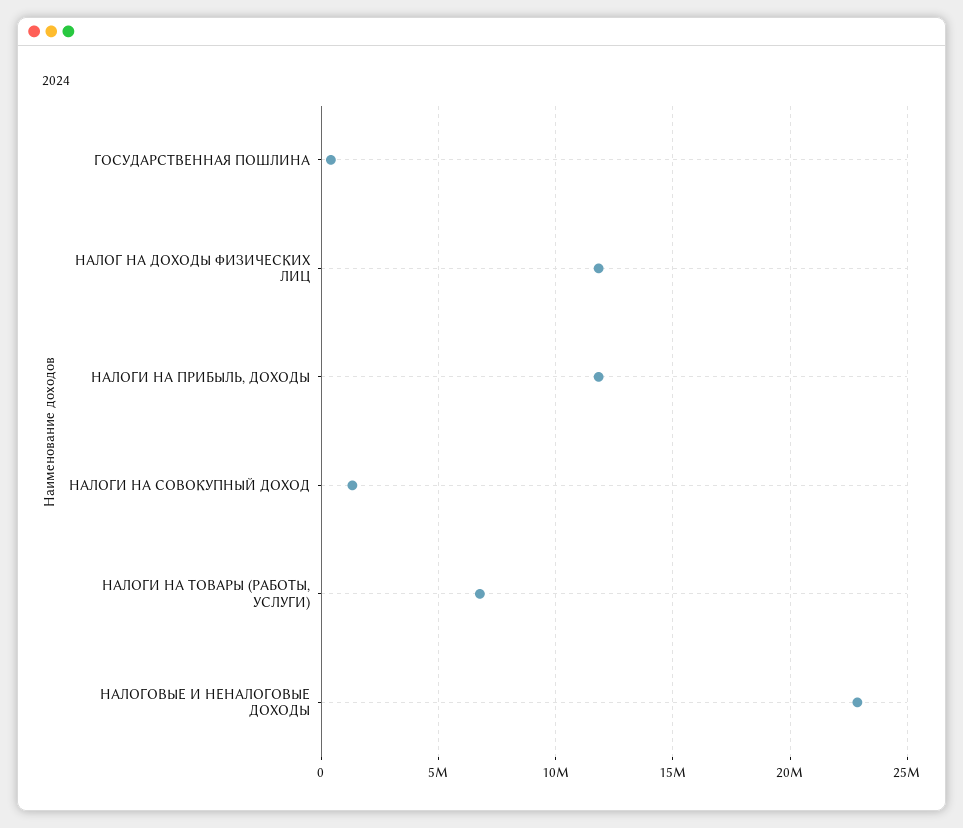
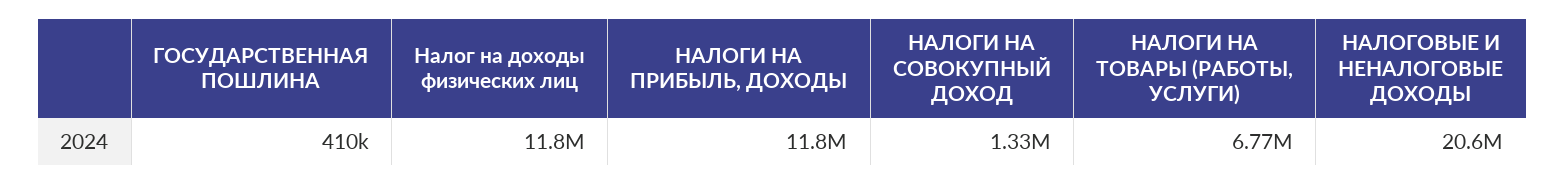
НАЛОГОВЫЕ И НЕНАЛОГОВЫЕ ДОХОДЫ: 23000000 -> 20600000

